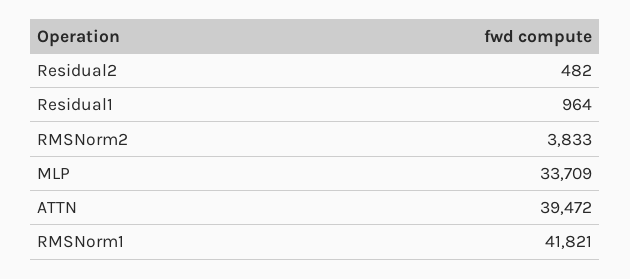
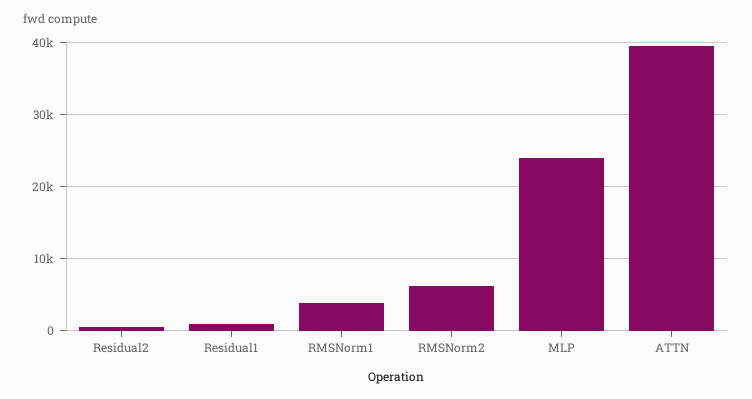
RMSNorm2: 3833 -> 6000
MLP: 33709 -> 24000
RMSNorm1: 41821 -> 4000

